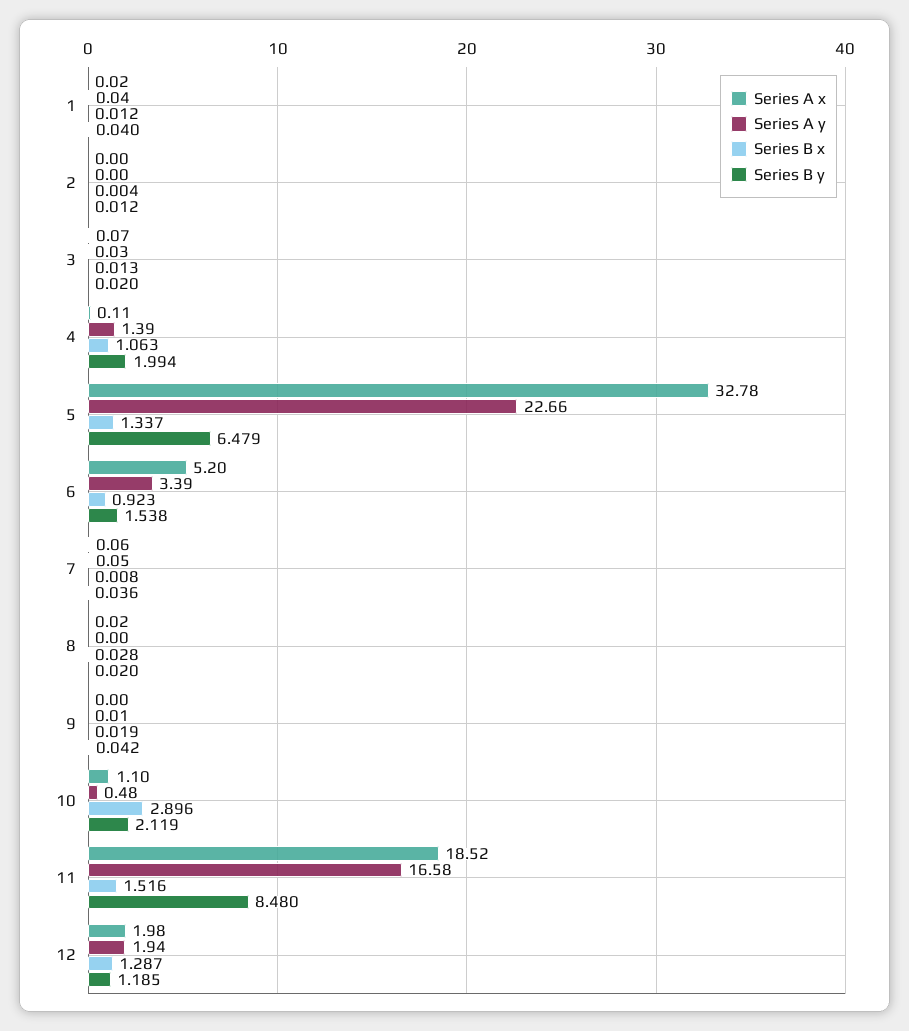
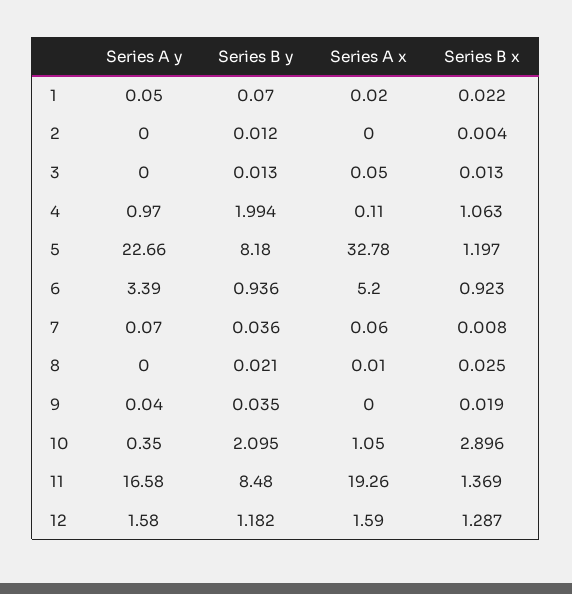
Series A y, 1: 0.04 -> 0.05
Series B x, 1: 0.012 -> 0.022
Series B y, 1: 0.04 -> 0.07
Series A x, 3: 0.07 -> 0.05
Series A y, 3: 0.03 -> 0
Series B y, 3: 0.02 -> 0.013
Series A y, 4: 1.39 -> 0.97
Series B x, 5: 1.337 -> 1.197
Series B y, 5: 6.479 -> 8.18
Series B y, 6: 1.538 -> 0.936
Series A y, 7: 0.05 -> 0.07
Series A x, 8: 0.02 -> 0.01
Series B x, 8: 0.028 -> 0.025
Series B y, 8: 0.02 -> 0.021
Series A y, 9: 0.01 -> 0.04
Series B y, 9: 0.042 -> 0.035
Series A x, 10: 1.1 -> 1.05
Series A y, 10: 0.48 -> 0.35
Series B y, 10: 2.119 -> 2.095
Series A x, 11: 18.52 -> 19.26
Series B x, 11: 1.516 -> 1.369
Series A x, 12: 1.98 -> 1.59
Series A y, 12: 1.94 -> 1.58
Series B y, 12: 1.185 -> 1.182

